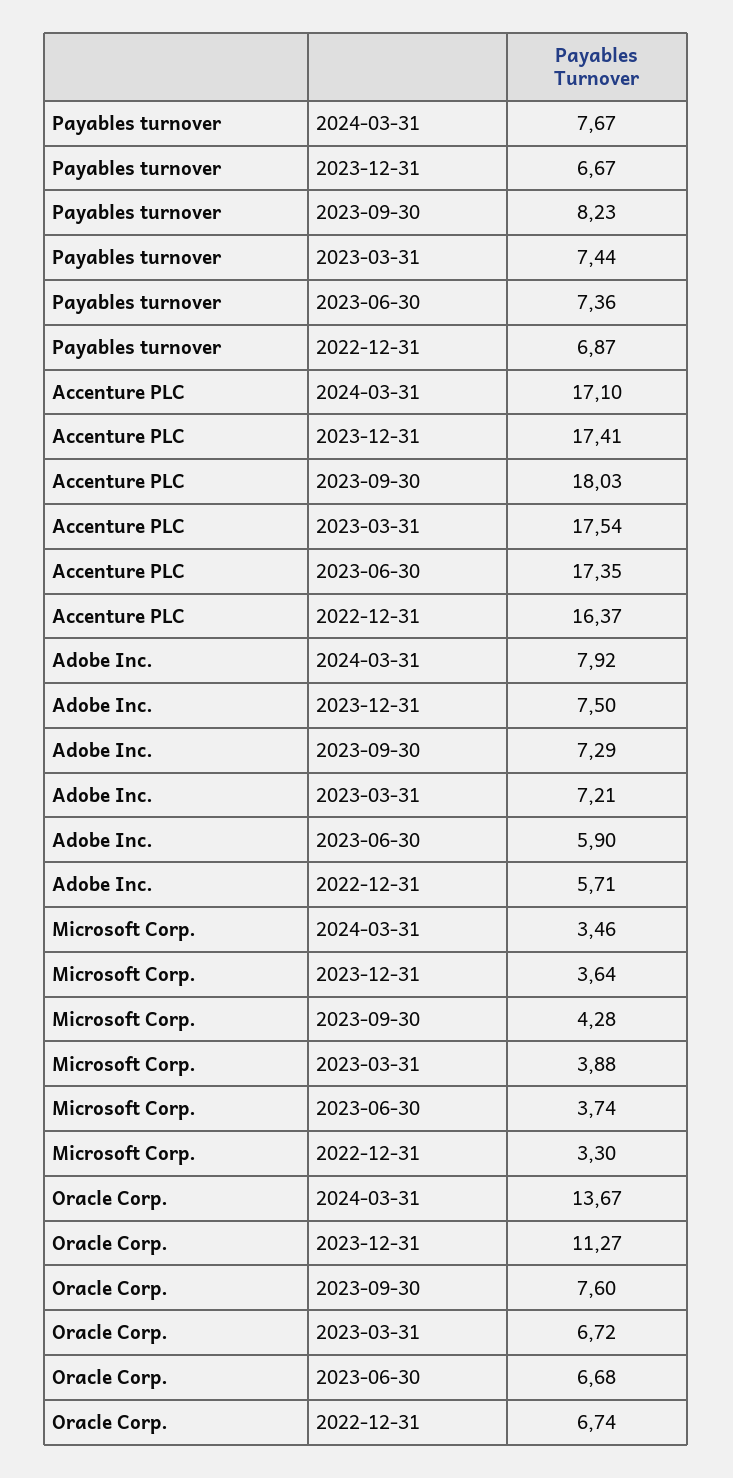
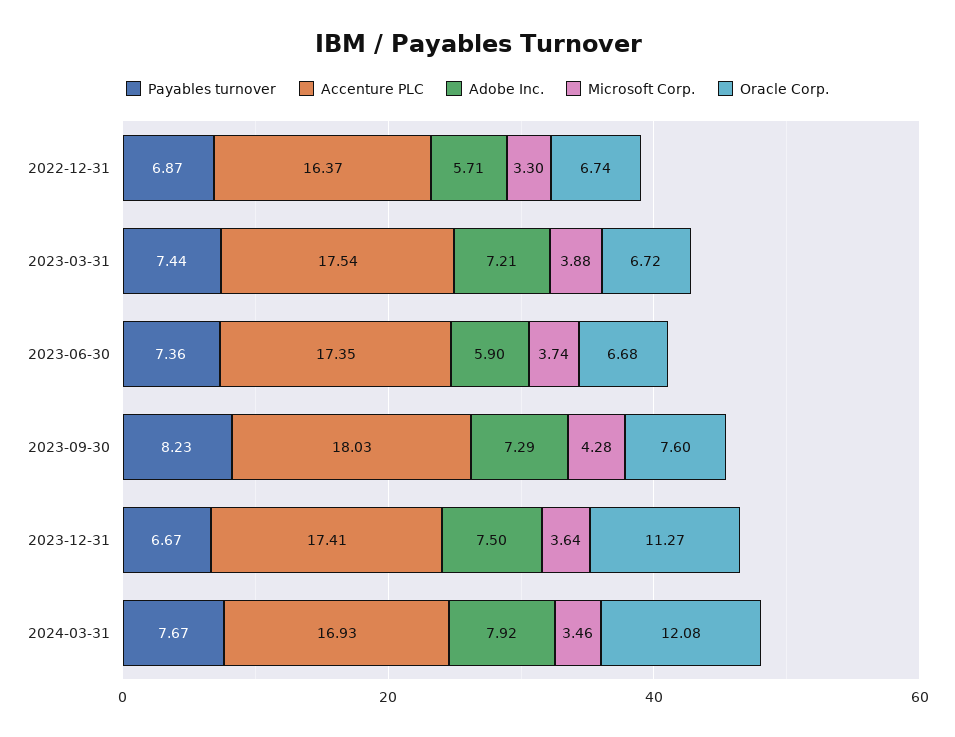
Accenture PLC, 2024-03-31: 17.1 -> 16.93
Oracle Corp., 2024-03-31: 13.67 -> 12.08

